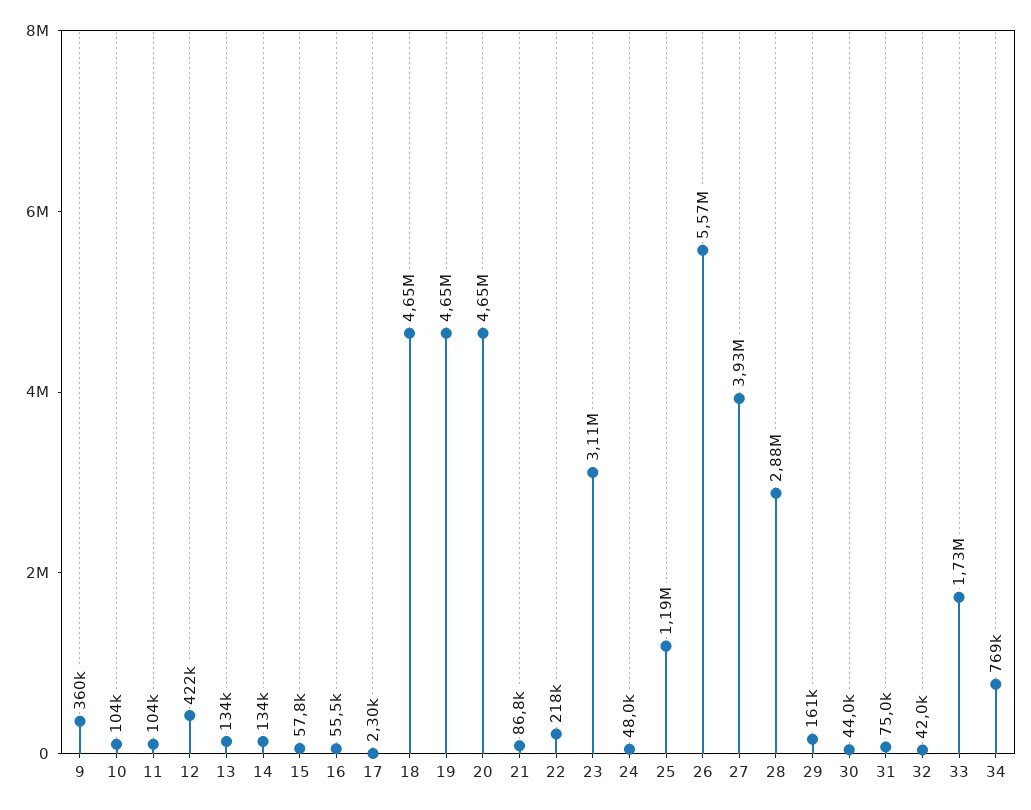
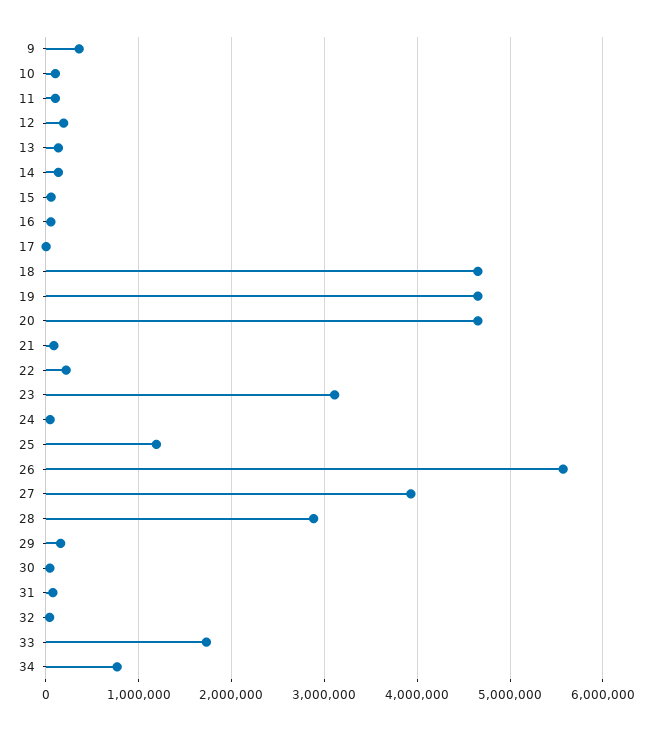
12: 422000 -> 200000

